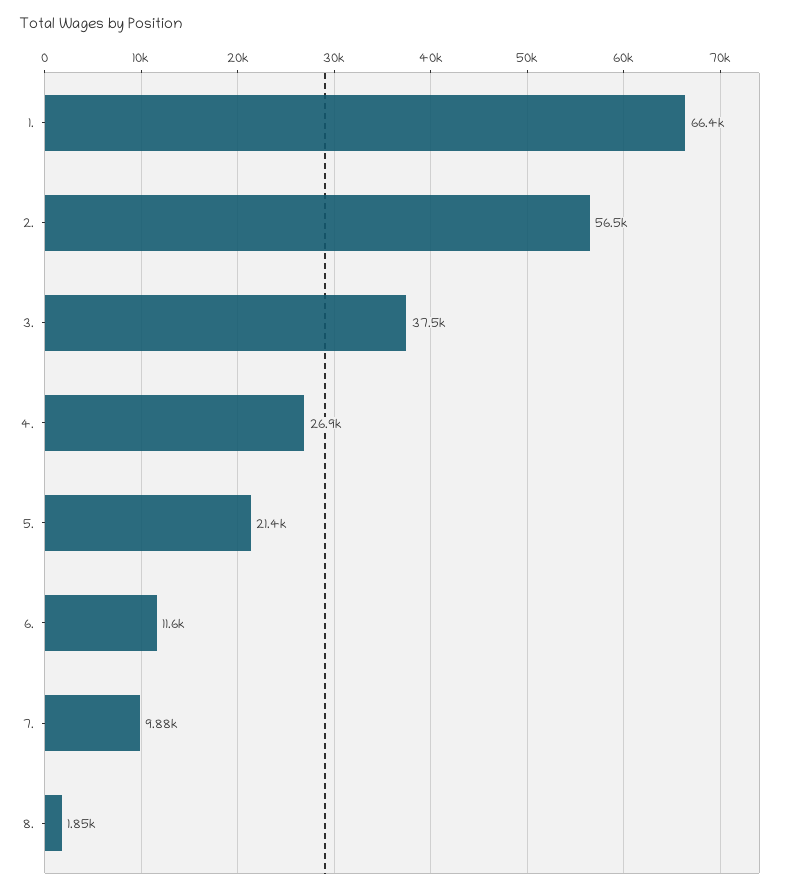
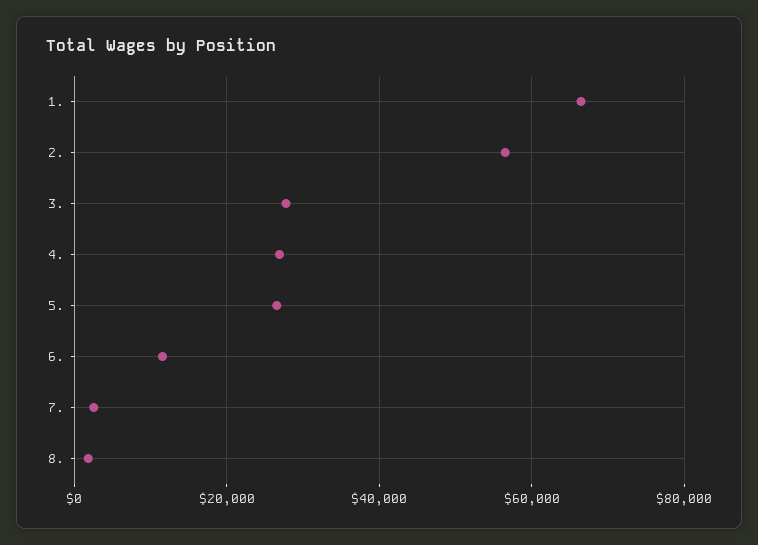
3.: 37500 -> 28000
5.: 21400 -> 26000
7.: 9880 -> 2000

